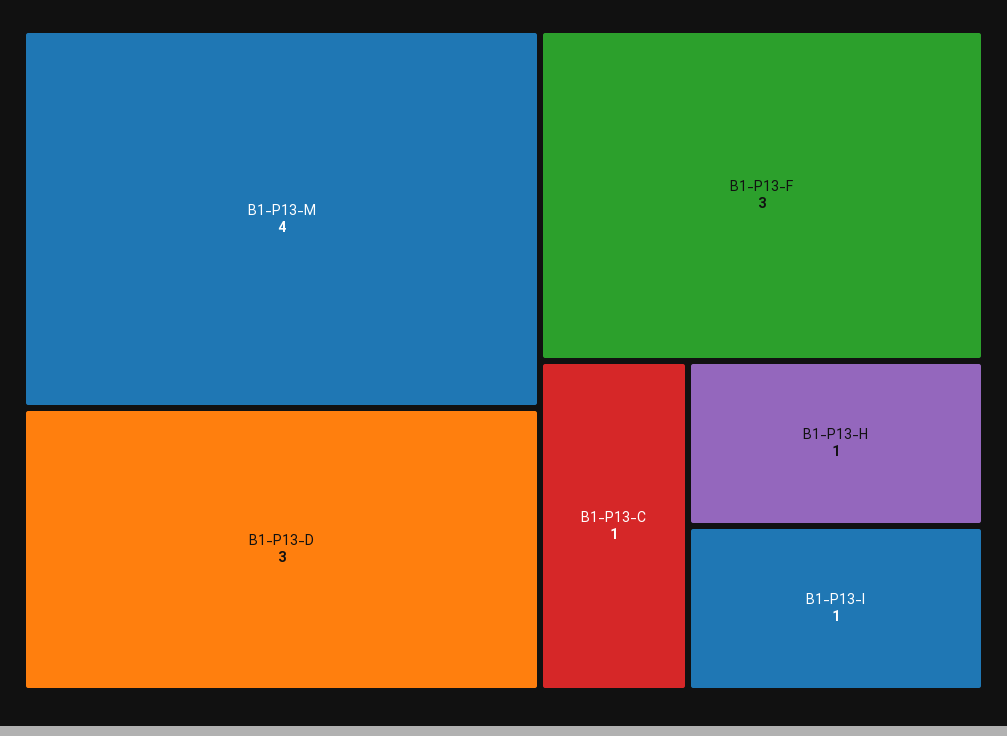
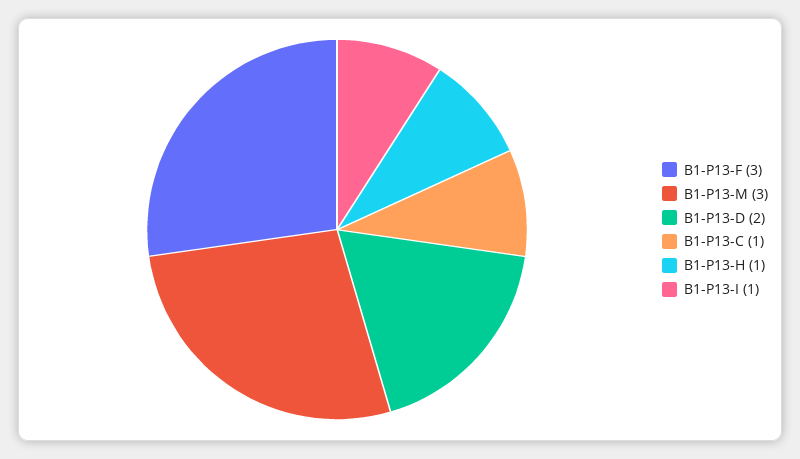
B1-P13-M: 4 -> 3
B1-P13-D: 3 -> 2

